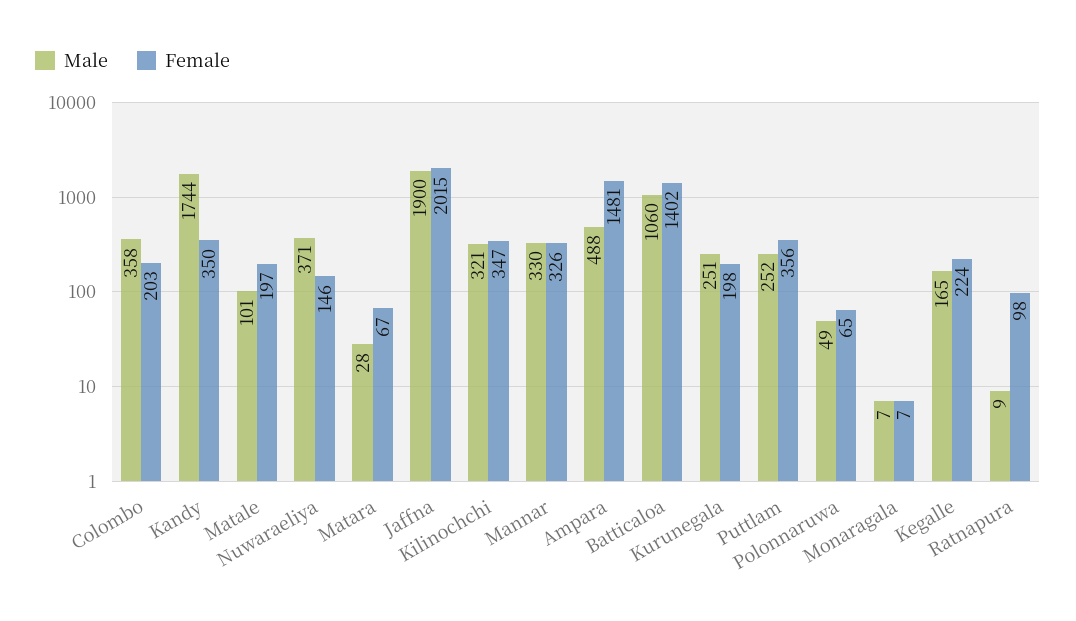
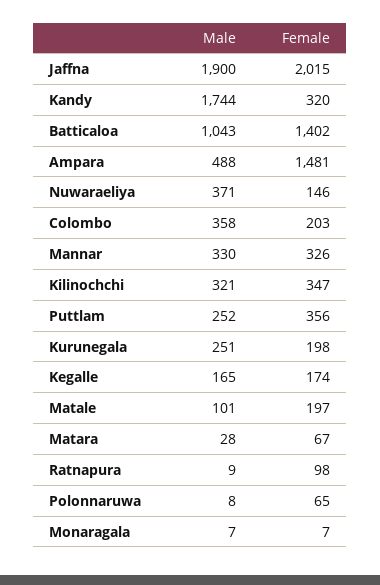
Female, Kandy: 350 -> 320
Male, Batticaloa: 1060 -> 1043
Male, Polonnaruwa: 49 -> 8
Female, Kegalle: 224 -> 174

